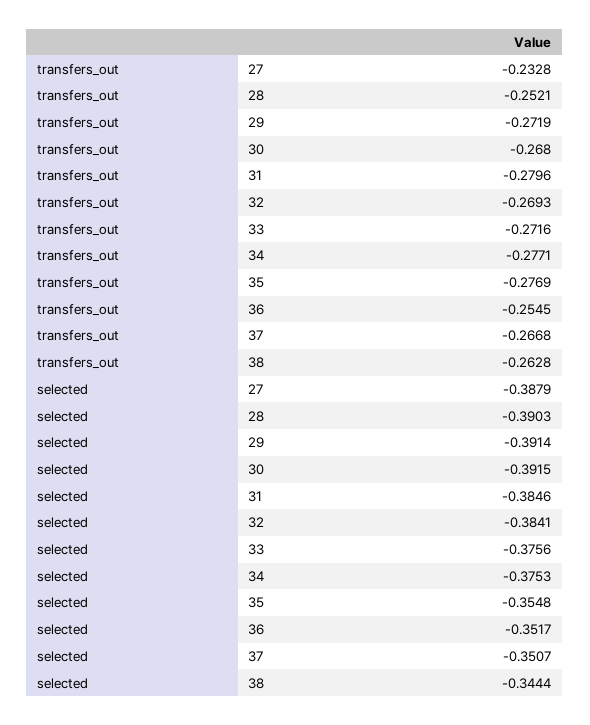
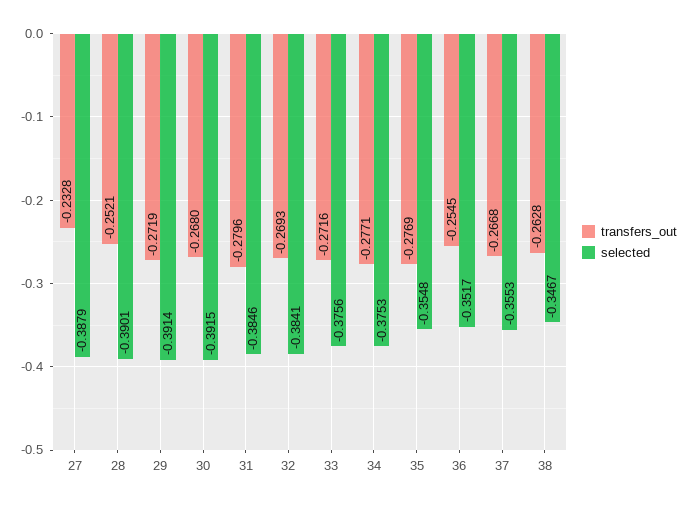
selected, 28: -0.3903 -> -0.3901
selected, 37: -0.3507 -> -0.3553
selected, 38: -0.3444 -> -0.3467

